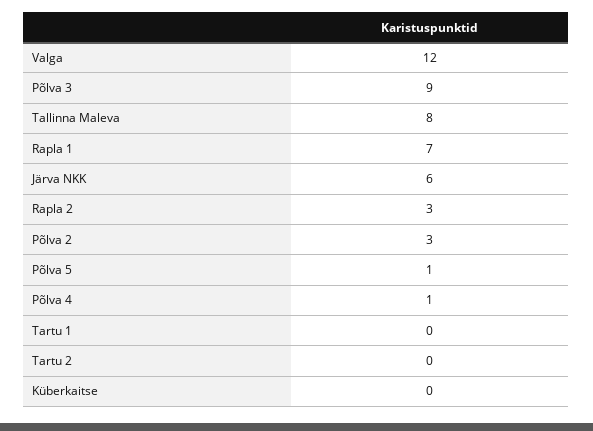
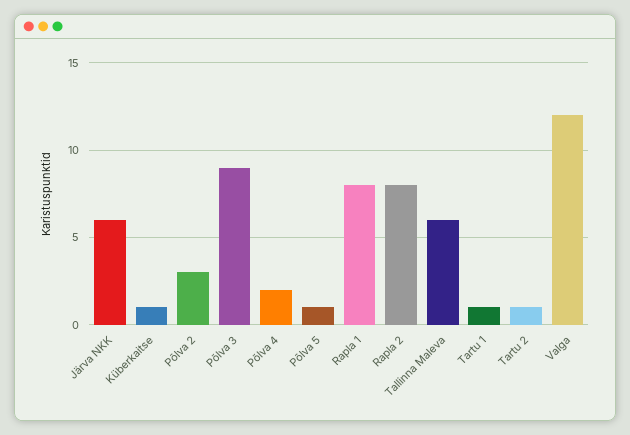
Tallinna Maleva: 8 -> 6
Rapla 1: 7 -> 8
Rapla 2: 3 -> 8
Põlva 4: 1 -> 2
Tartu 1: 0 -> 1
Tartu 2: 0 -> 1
Küberkaitse: 0 -> 1

